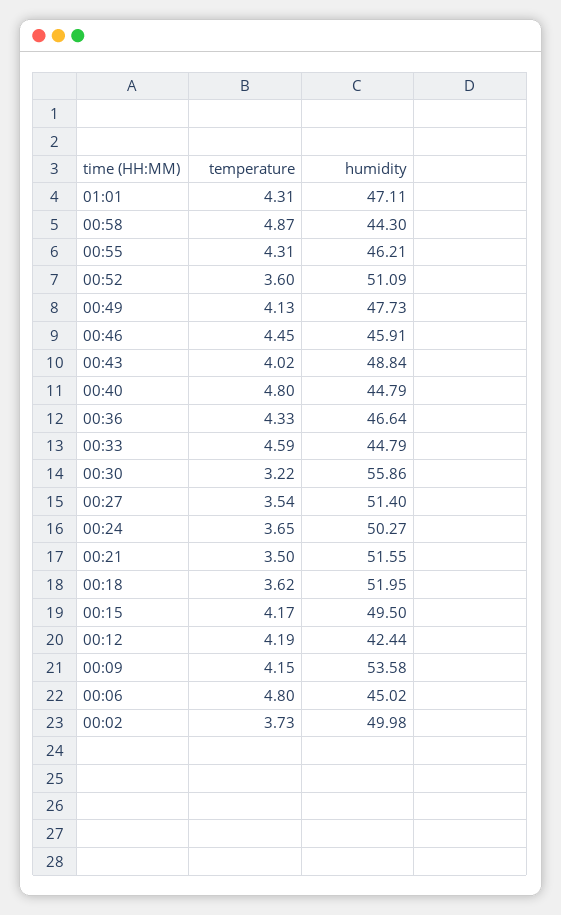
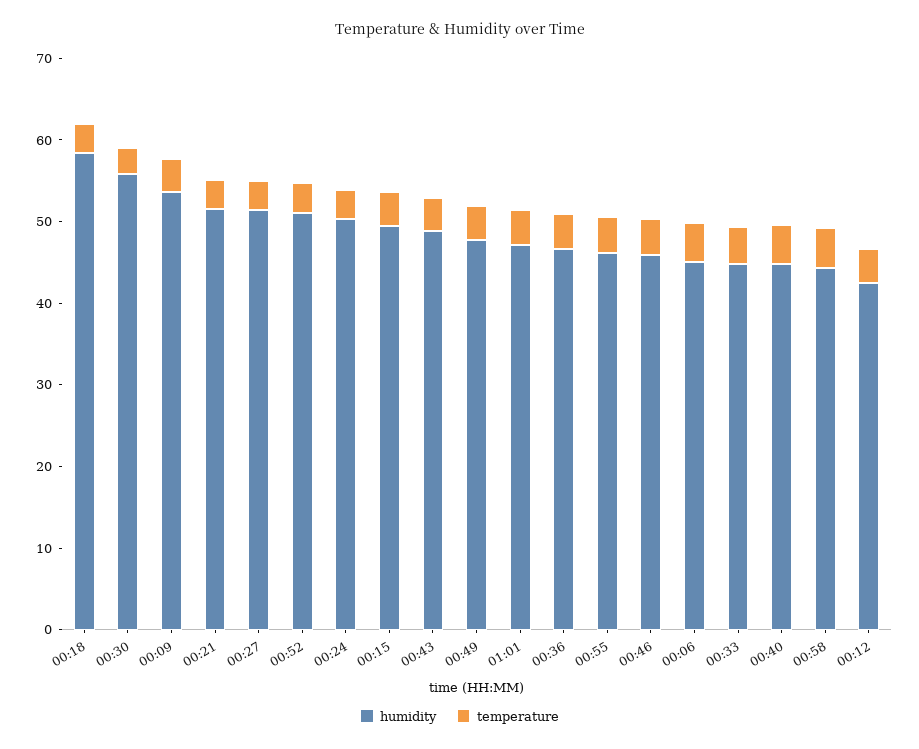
humidity, 00:18: 51.95 -> 58
temperature, 00:02: 3.73 -> none
humidity, 00:02: 49.98 -> none

